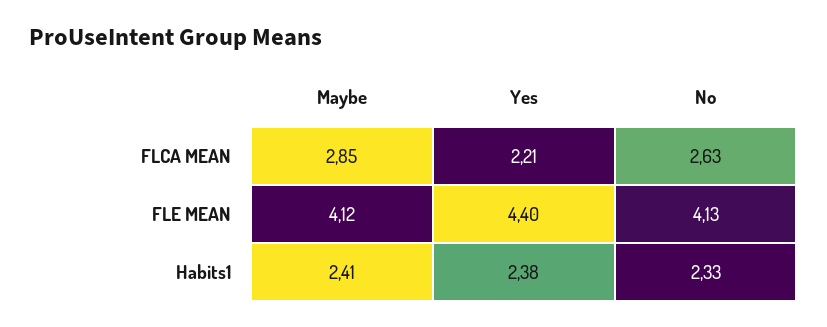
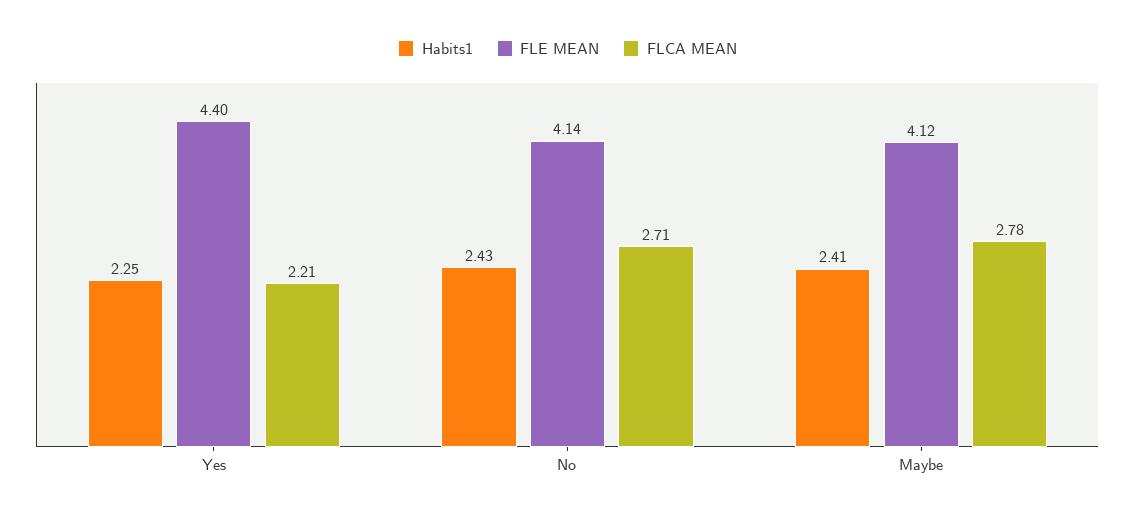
FLCA MEAN, Maybe: 2.85 -> 2.78
FLCA MEAN, No: 2.63 -> 2.71
FLE MEAN, No: 4.13 -> 4.14
Habits1, Yes: 2.38 -> 2.25
Habits1, No: 2.33 -> 2.43

